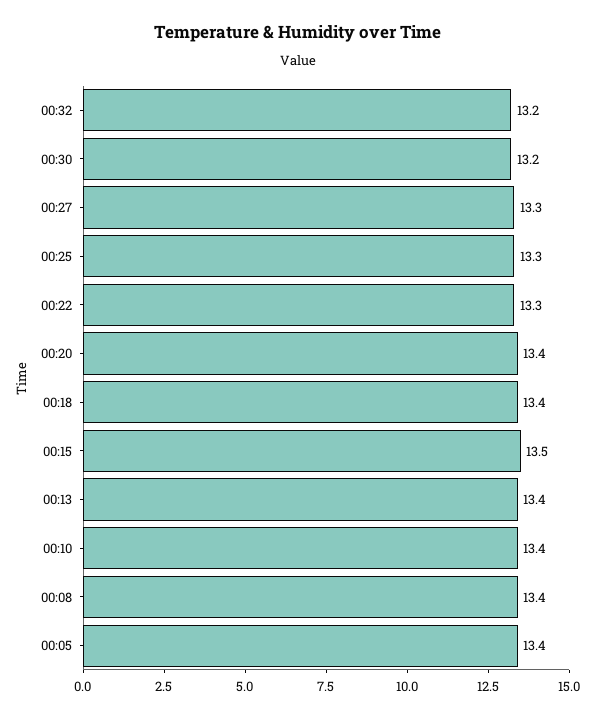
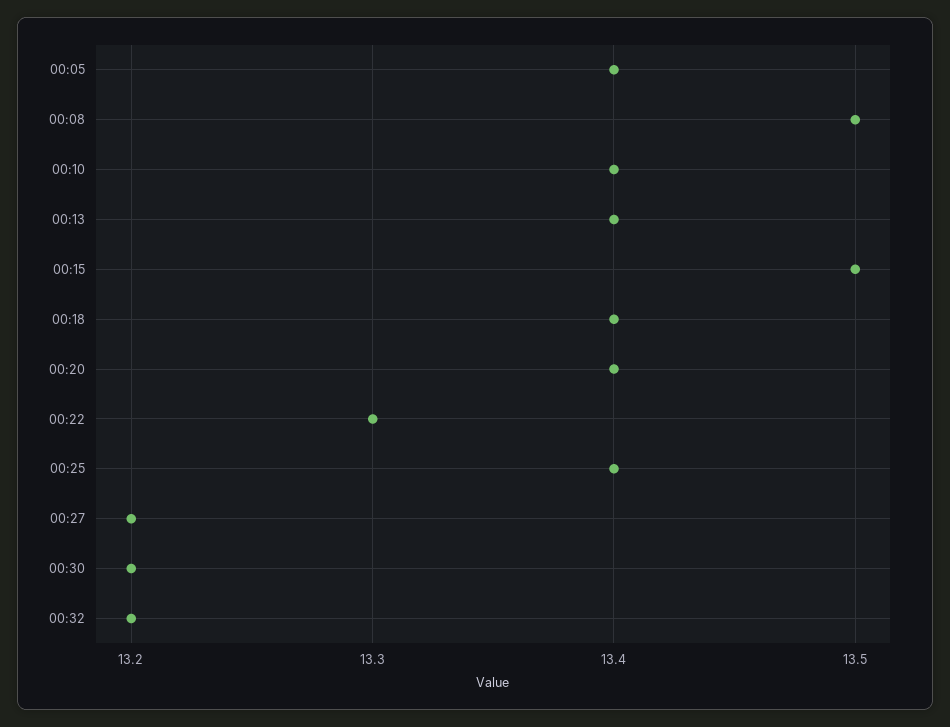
00:27: 13.3 -> 13.2
00:25: 13.3 -> 13.4
00:08: 13.4 -> 13.5

